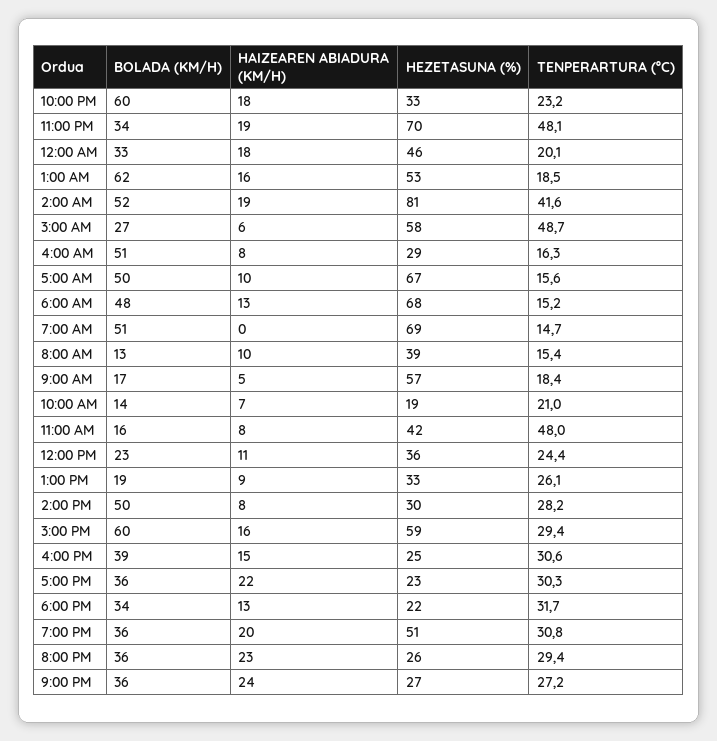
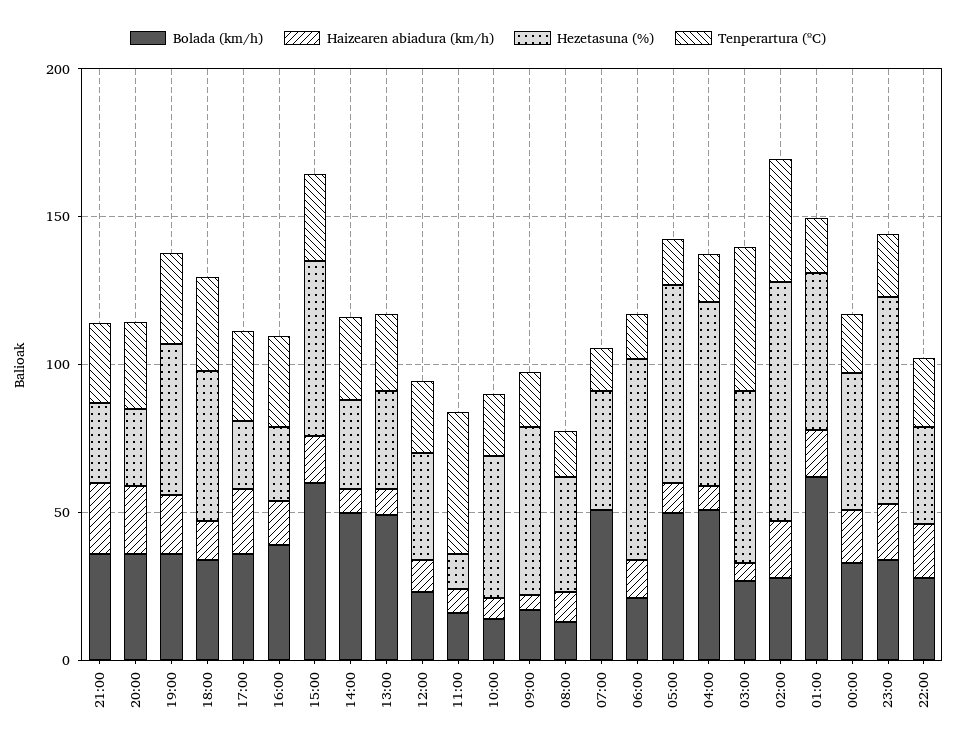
BOLADA (KM/H), 10:00 PM: 60 -> 30
TENPERARTURA (ºC), 11:00 PM: 48.1 -> 20
BOLADA (KM/H), 2:00 AM: 52 -> 30
HEZETASUNA (%), 4:00 AM: 29 -> 60
BOLADA (KM/H), 6:00 AM: 48 -> 20
HEZETASUNA (%), 7:00 AM: 69 -> 40
HEZETASUNA (%), 10:00 AM: 19 -> 50
HEZETASUNA (%), 11:00 AM: 42 -> 10
BOLADA (KM/H), 1:00 PM: 19 -> 50
HEZETASUNA (%), 6:00 PM: 22 -> 50

